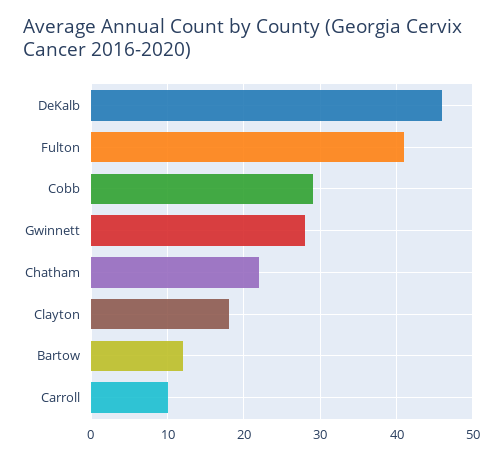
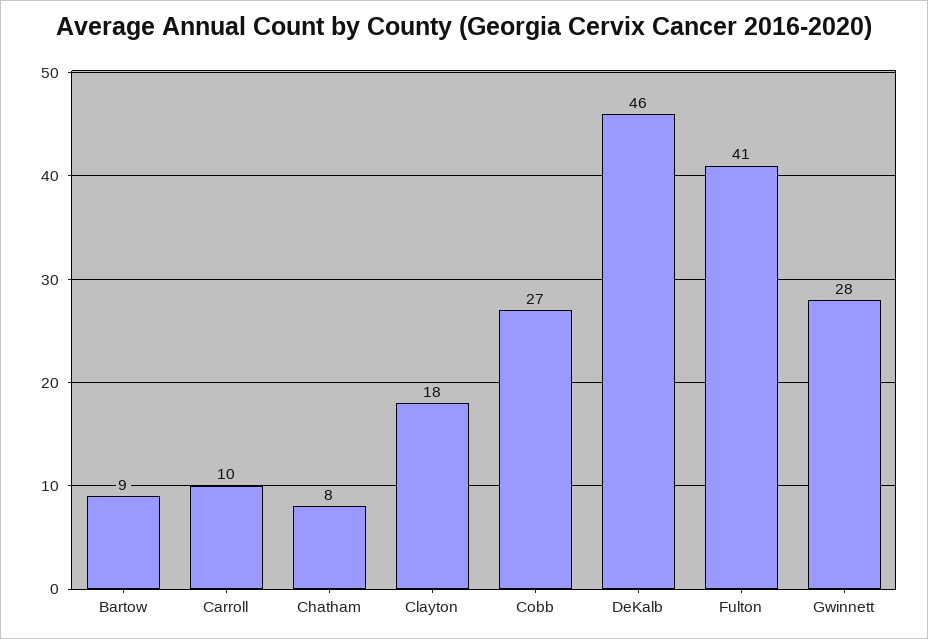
Cobb: 29 -> 27
Chatham: 22 -> 8
Bartow: 12 -> 9

